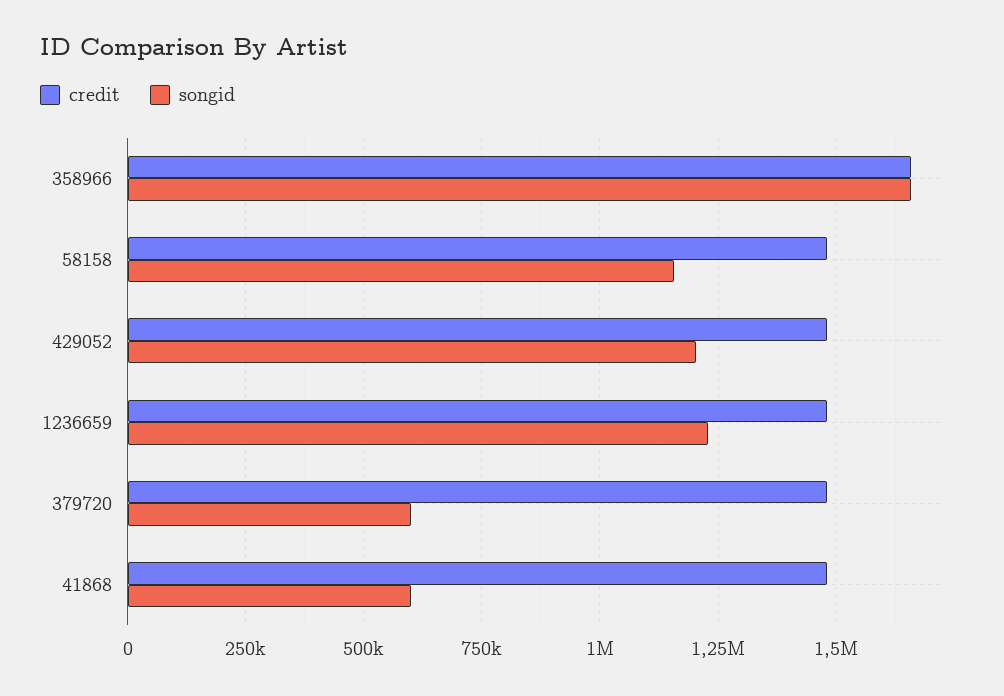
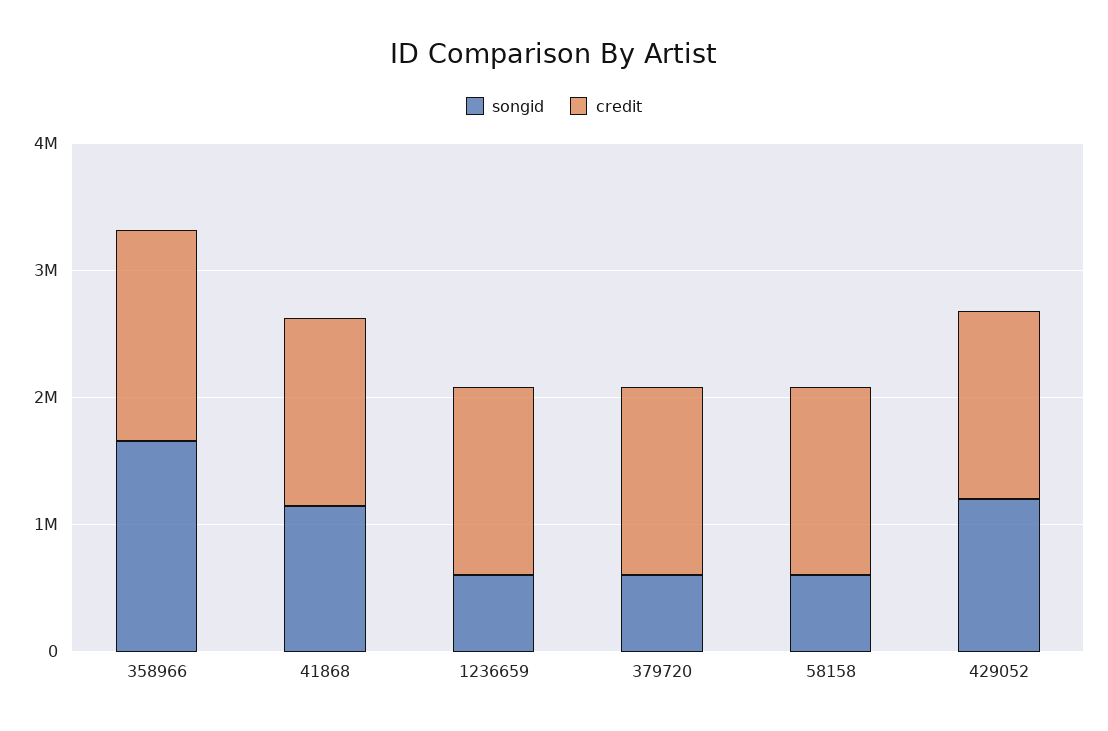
songid, 58158: 1150000 -> 600000
songid, 1236659: 1225000 -> 600000
songid, 41868: 600000 -> 1200000

